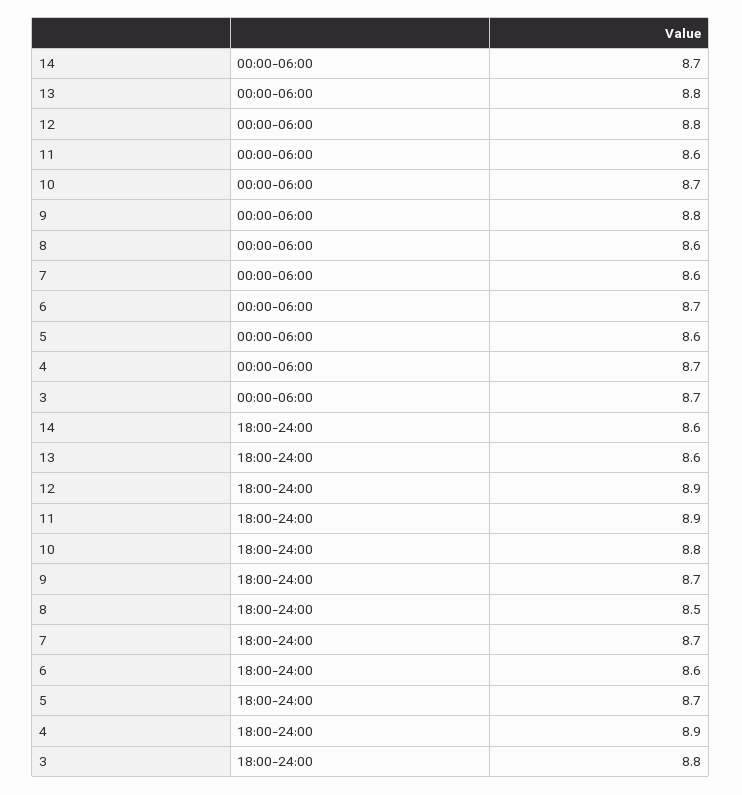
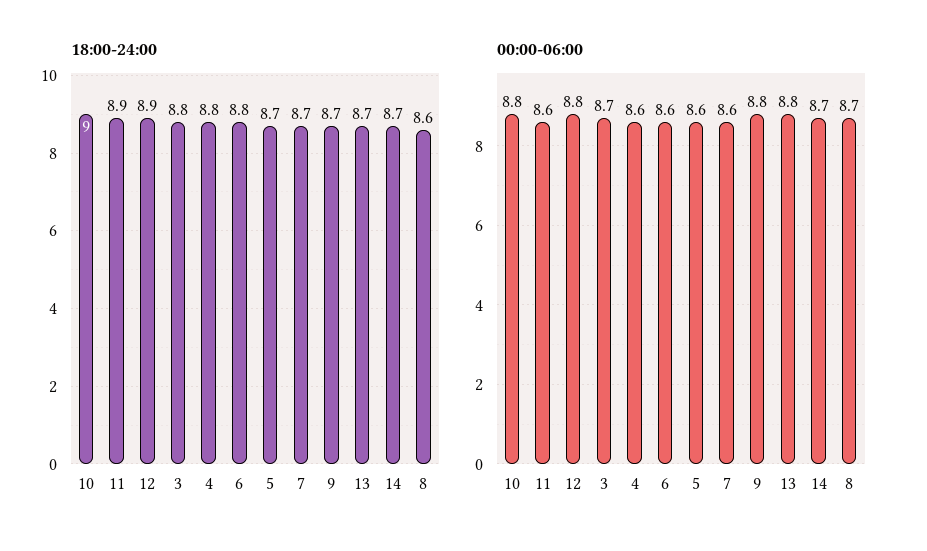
00:00-06:00, 10: 8.7 -> 8.8
00:00-06:00, 8: 8.6 -> 8.7
00:00-06:00, 6: 8.7 -> 8.6
00:00-06:00, 4: 8.7 -> 8.6
18:00-24:00, 14: 8.6 -> 8.7
18:00-24:00, 13: 8.6 -> 8.7
18:00-24:00, 10: 8.8 -> 9
18:00-24:00, 8: 8.5 -> 8.6
18:00-24:00, 6: 8.6 -> 8.8
18:00-24:00, 4: 8.9 -> 8.8

